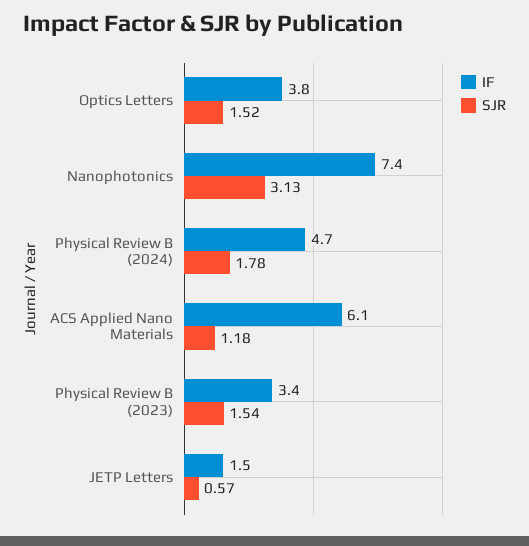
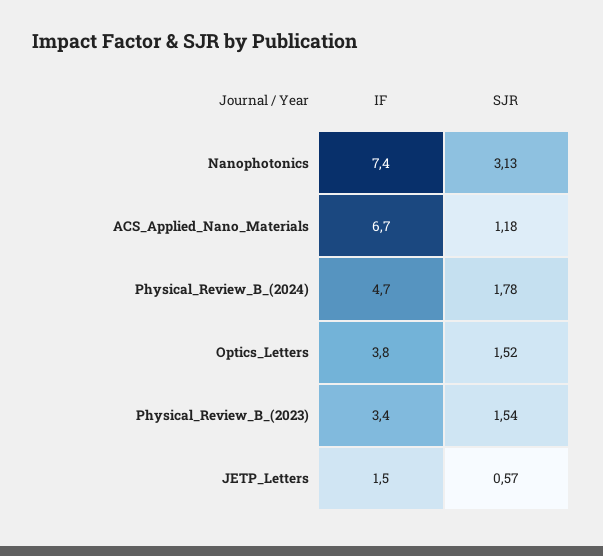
IF, ACS Applied Nano Materials: 6.1 -> 6.7

